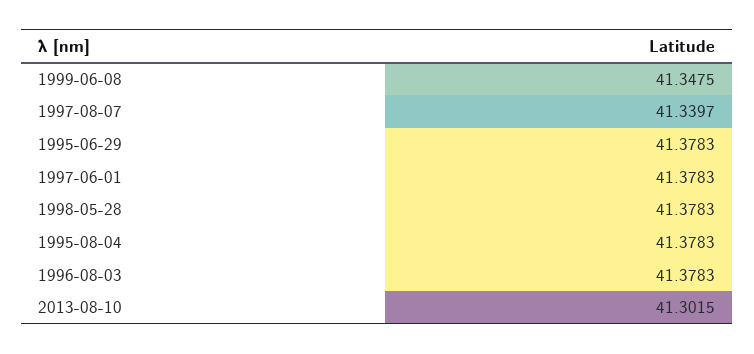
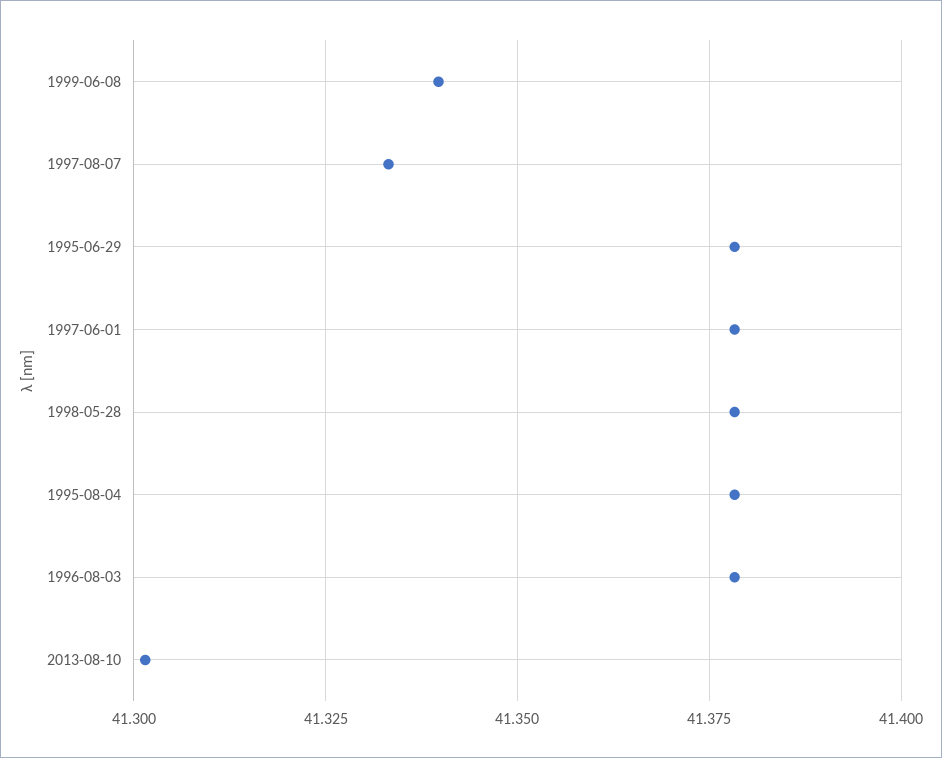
1999-06-08: 41.3475 -> 41.34
1997-08-07: 41.3397 -> 41.3325

